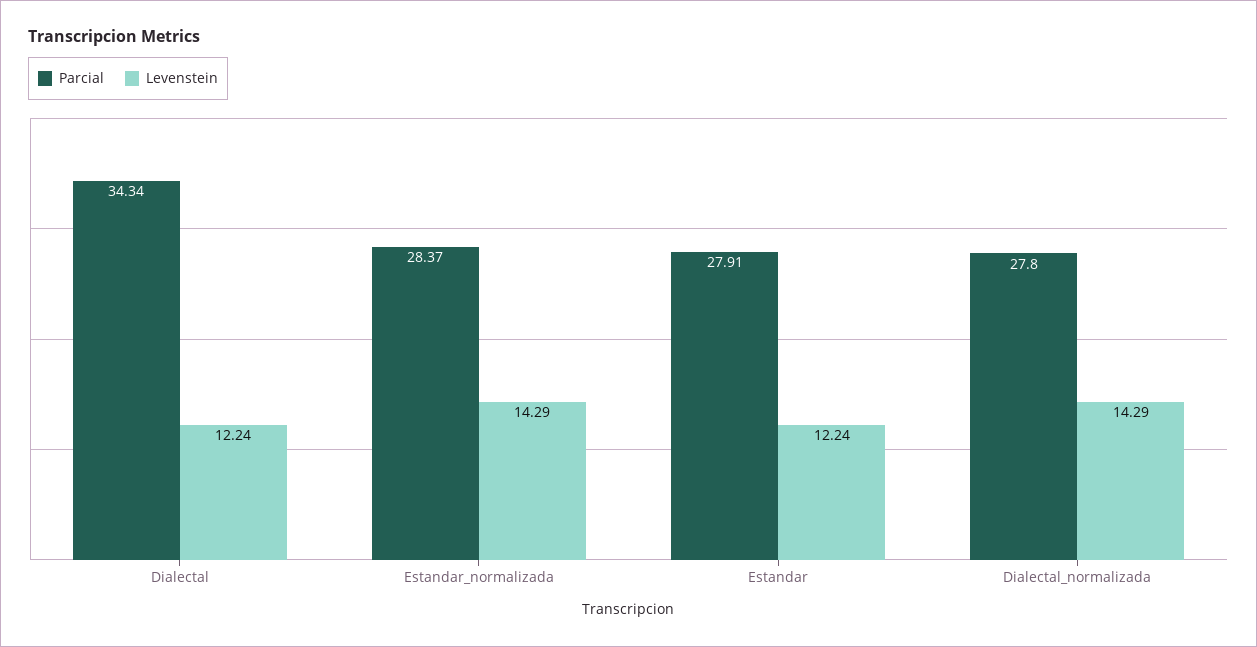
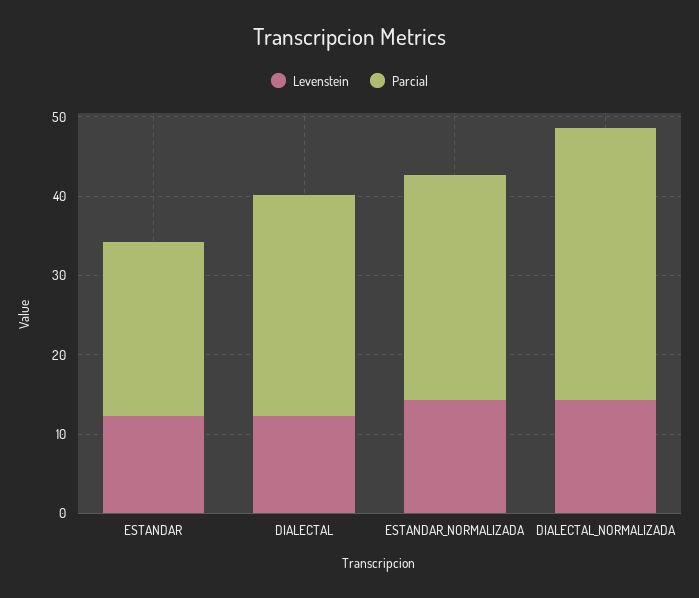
Parcial, Dialectal: 34.34 -> 28
Parcial, Estandar: 27.91 -> 22
Parcial, Dialectal_normalizada: 27.8 -> 34

